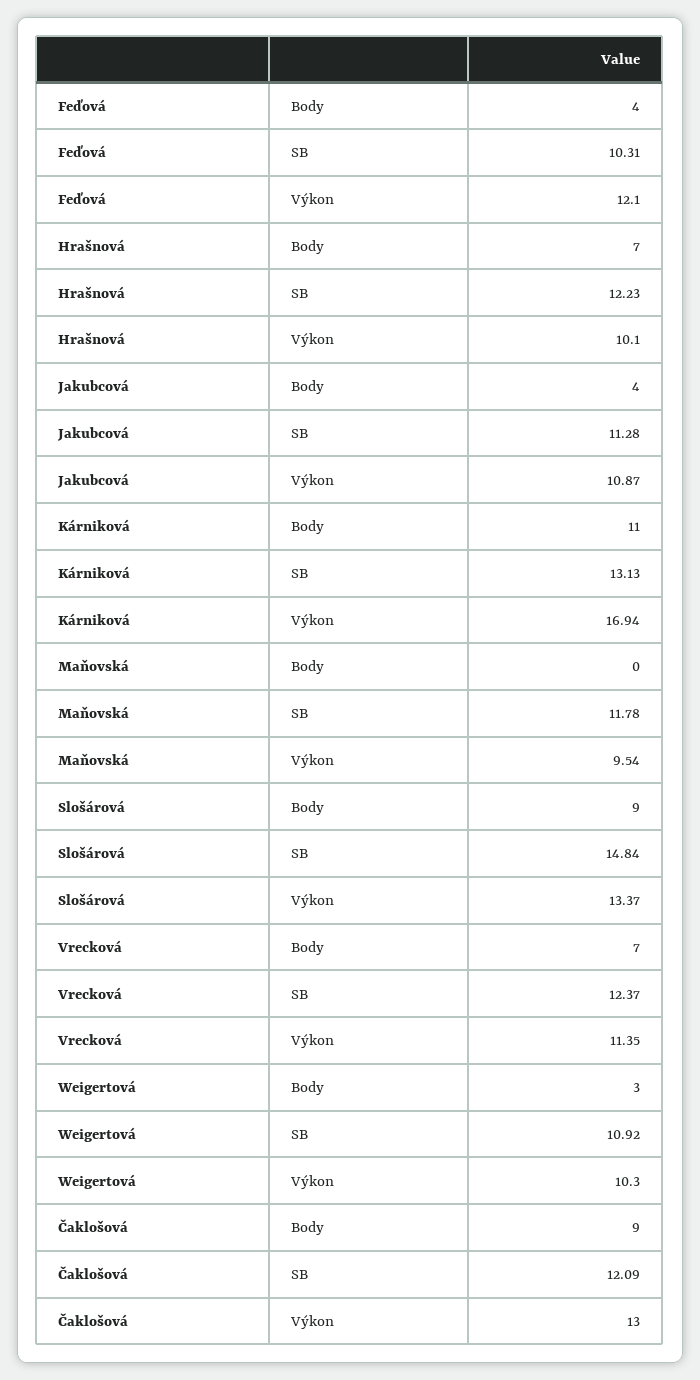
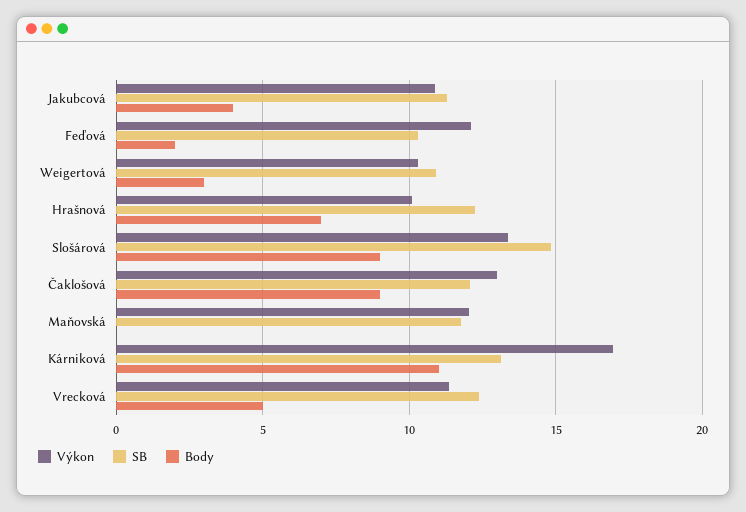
Body, Feďová: 4 -> 2
Výkon, Maňovská: 9.54 -> 12
Body, Vrecková: 7 -> 5

